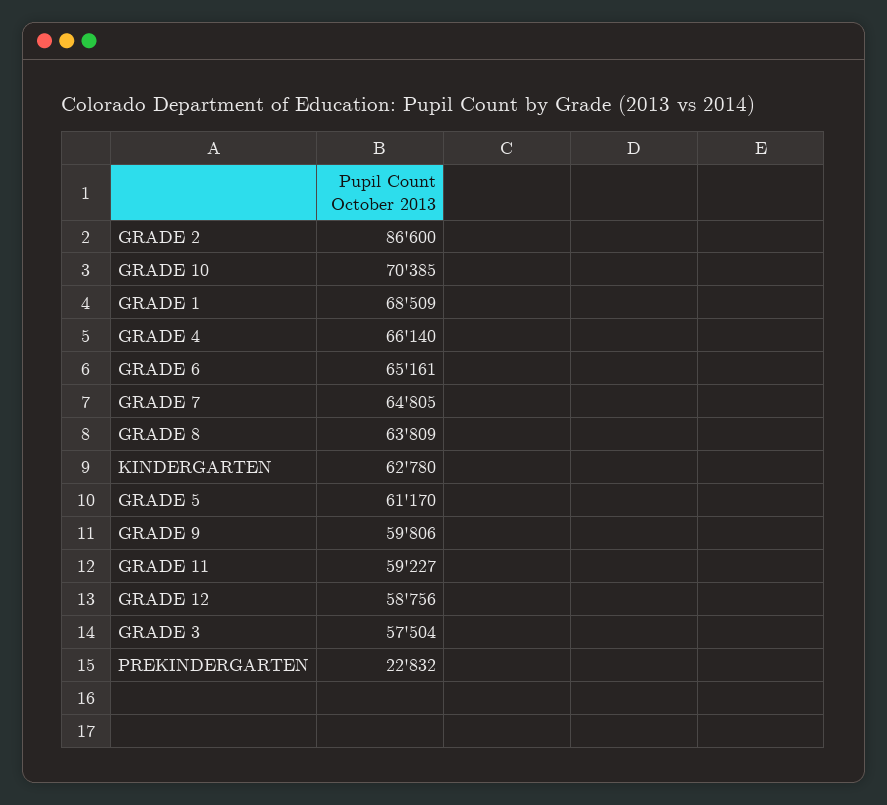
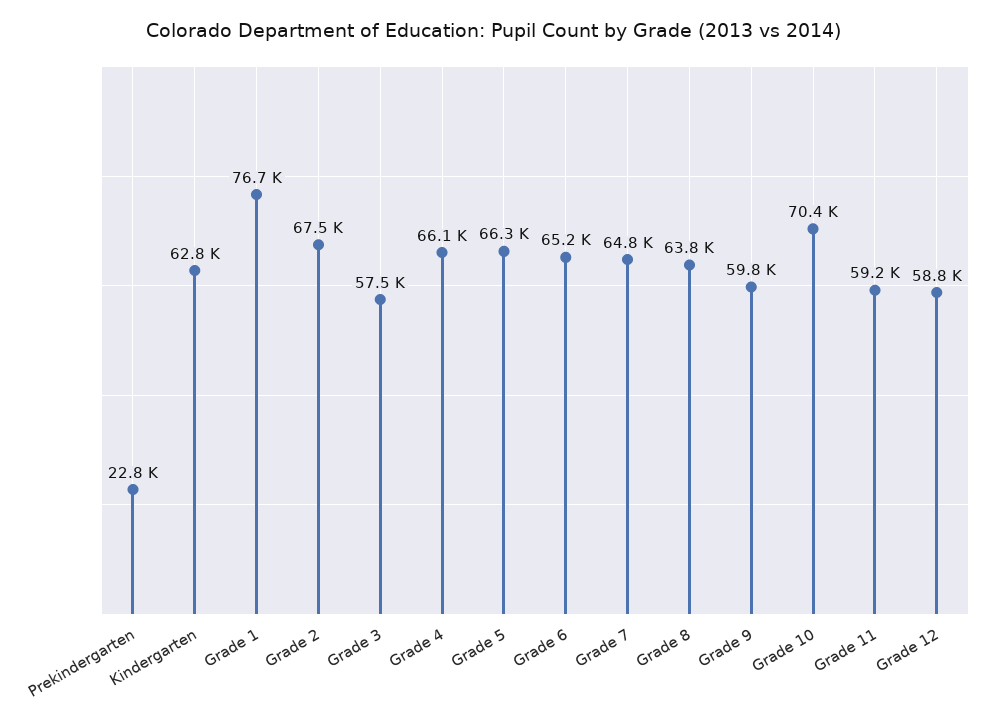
GRADE 2: 86600 -> 67500
GRADE 1: 68509 -> 76700
GRADE 5: 61170 -> 66300

